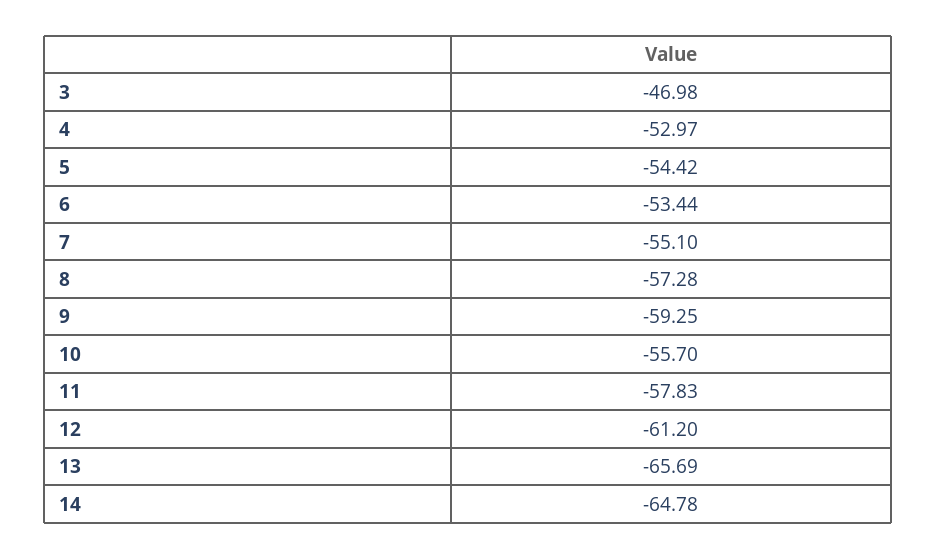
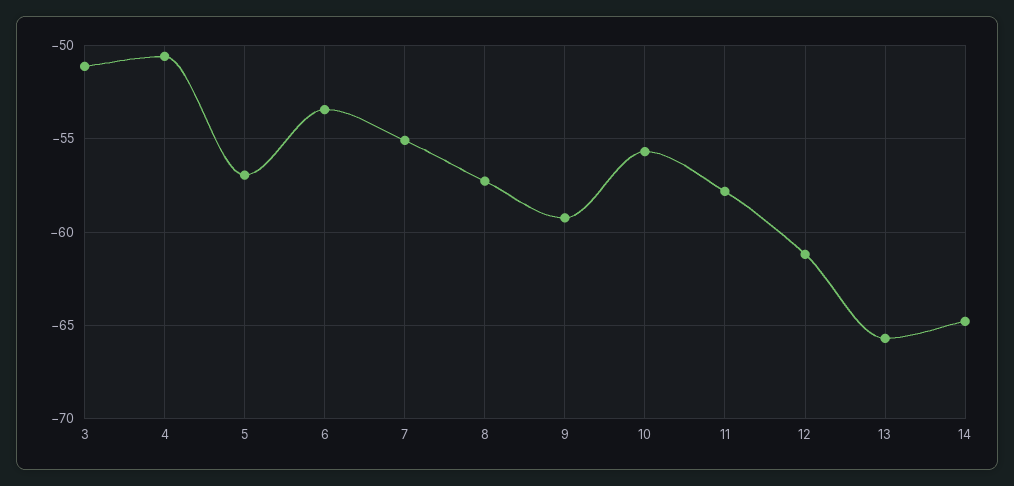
3: -46.98 -> -51
4: -52.97 -> -50.5
5: -54.42 -> -57

